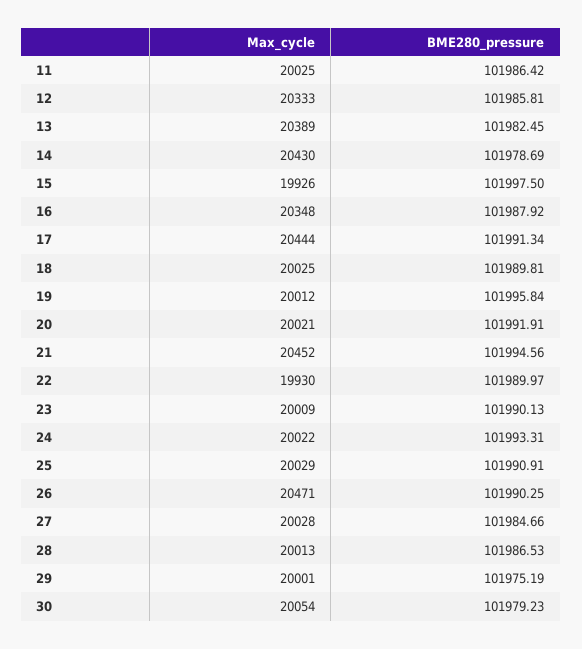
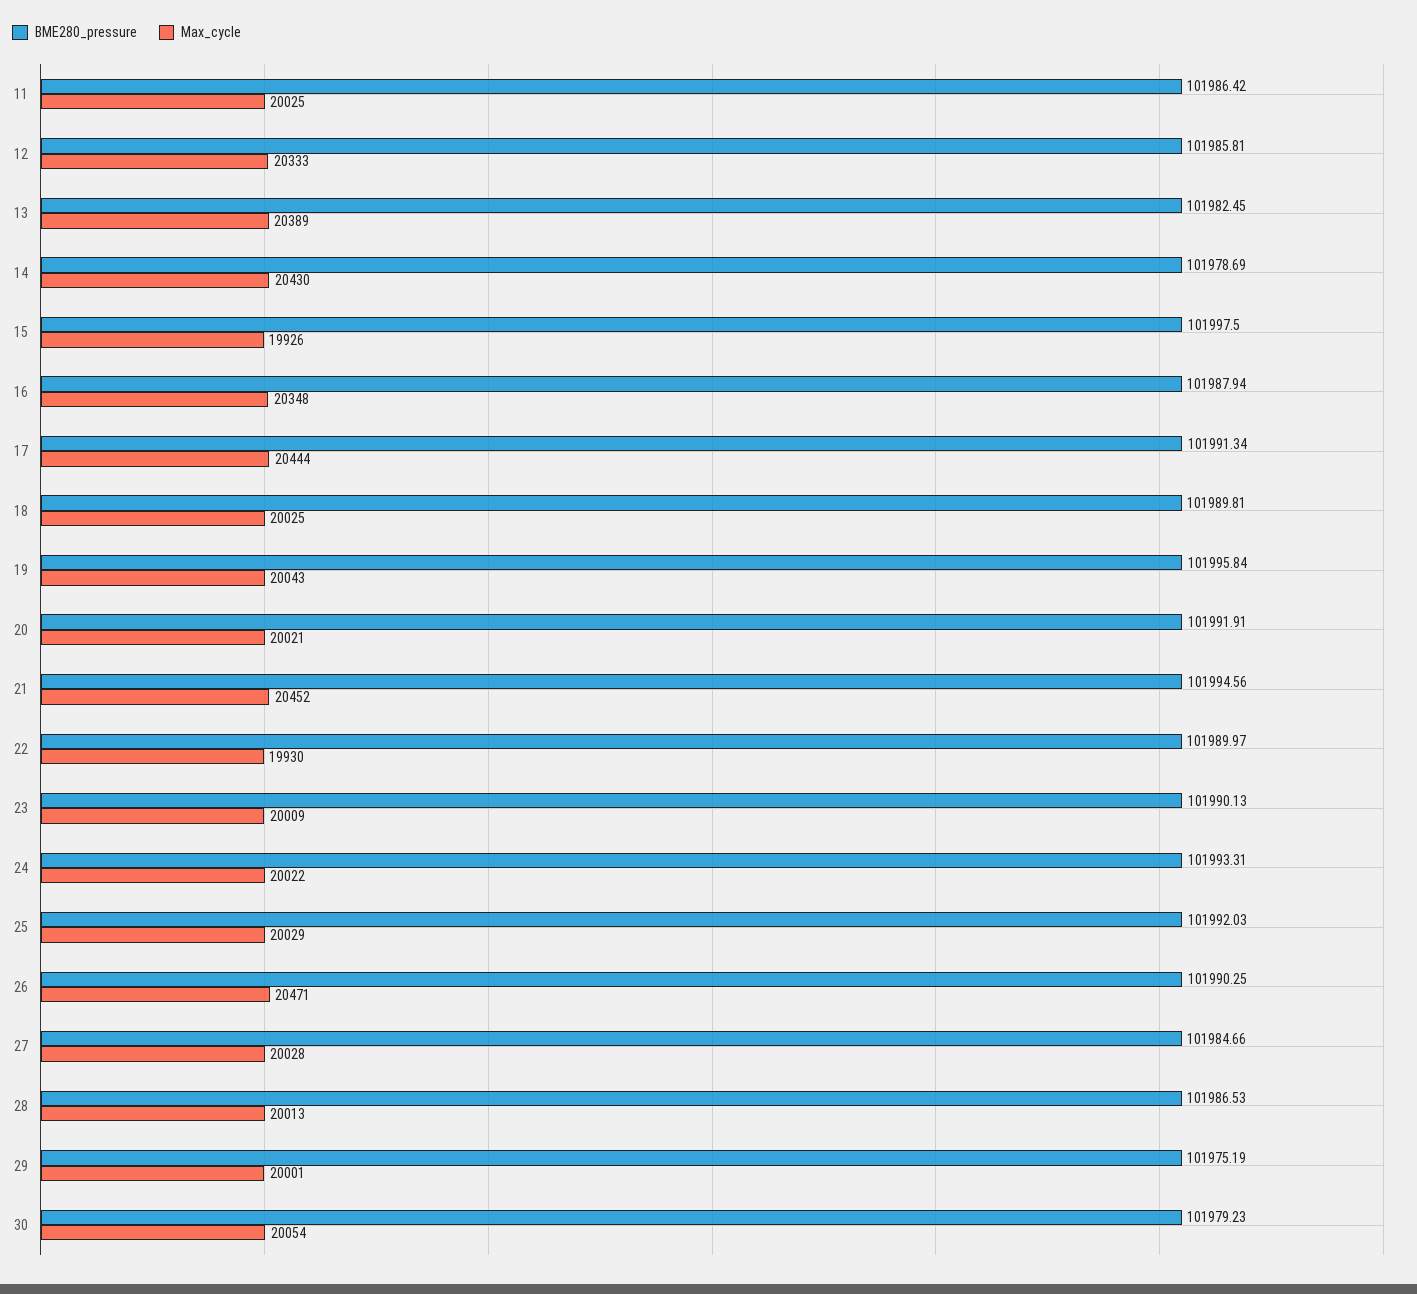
BME280_pressure, 16: 101987.92 -> 101987.94
Max_cycle, 19: 20012 -> 20043
BME280_pressure, 25: 101990.91 -> 101992.03

